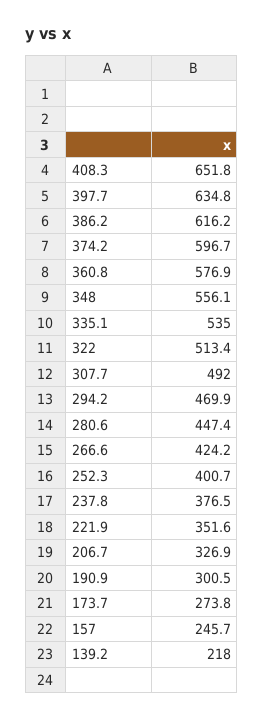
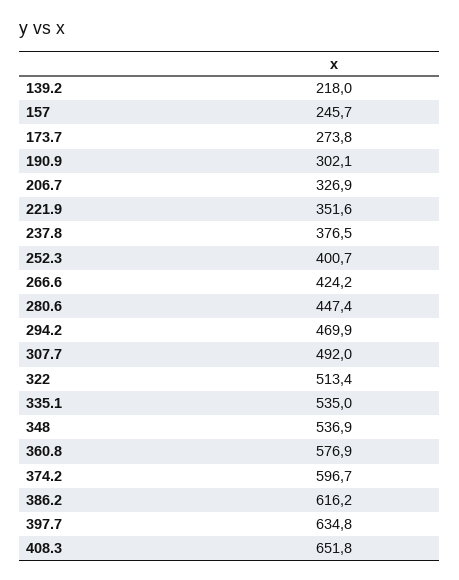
348: 556.1 -> 536.9
190.9: 300.5 -> 302.1

